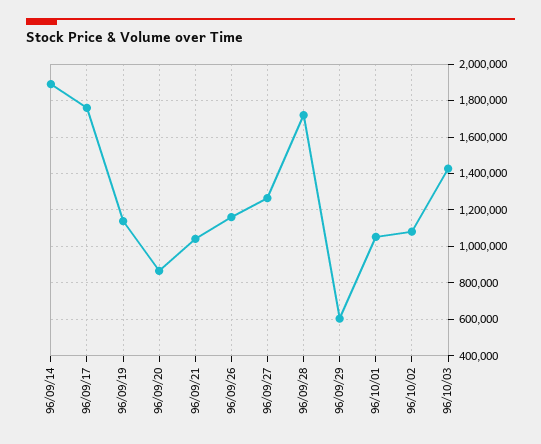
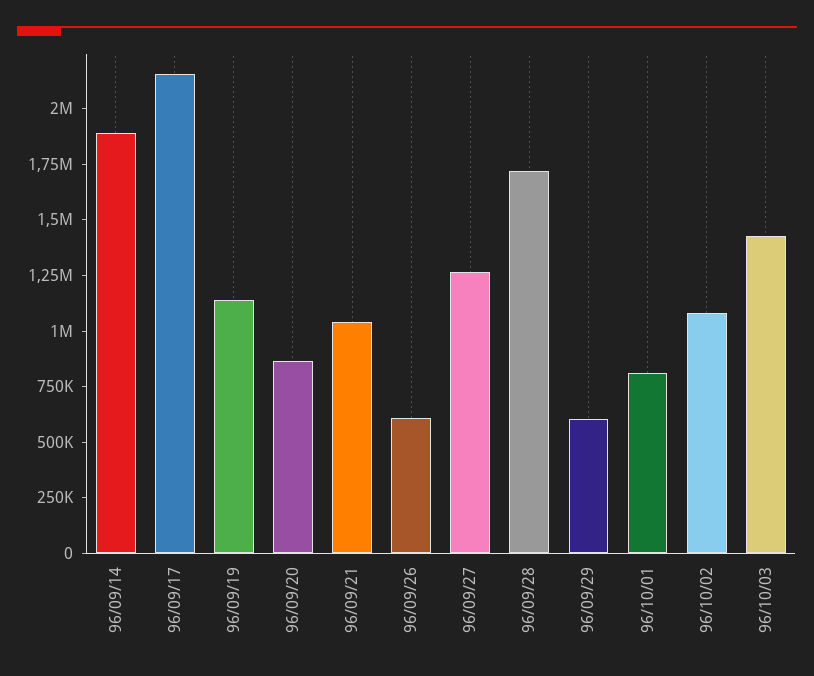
96/09/17: 1750000 -> 2150000
96/09/26: 1150000 -> 600000
96/10/01: 1050000 -> 800000

